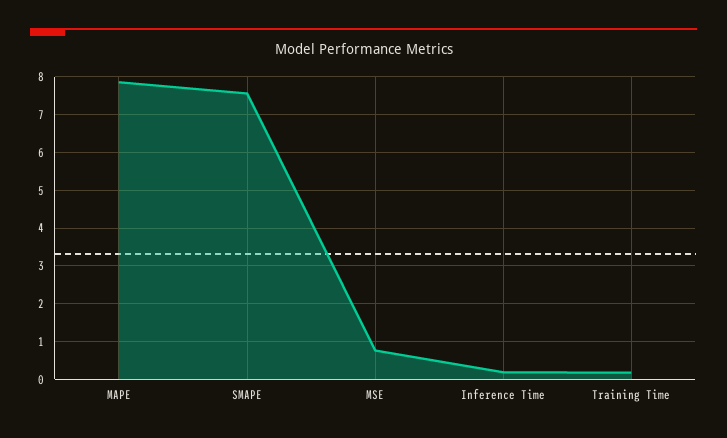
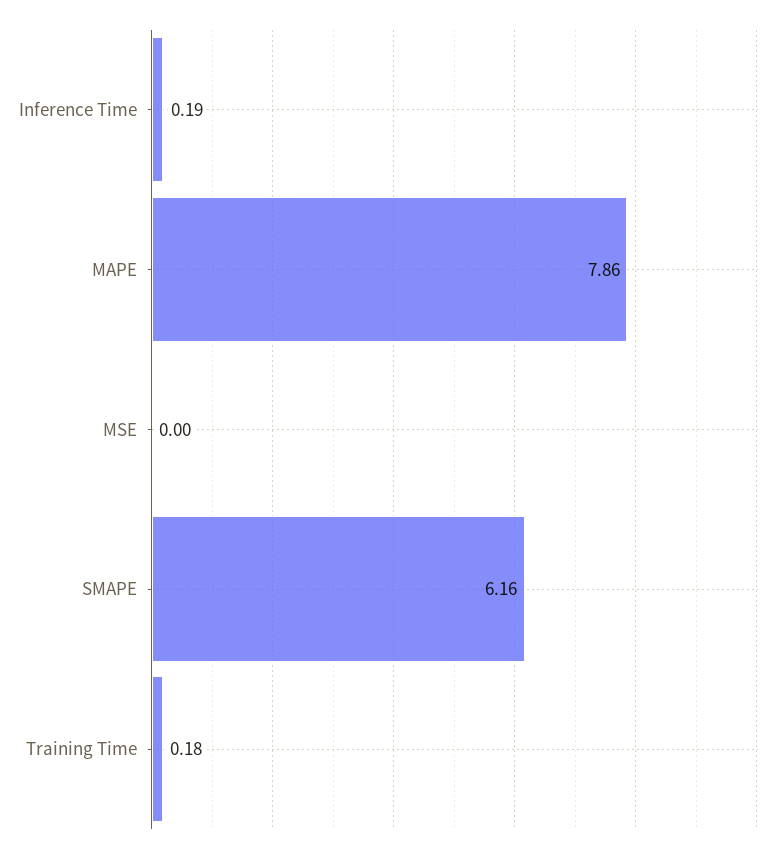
SMAPE: 7.6 -> 6.16
MSE: 0.8 -> 0

